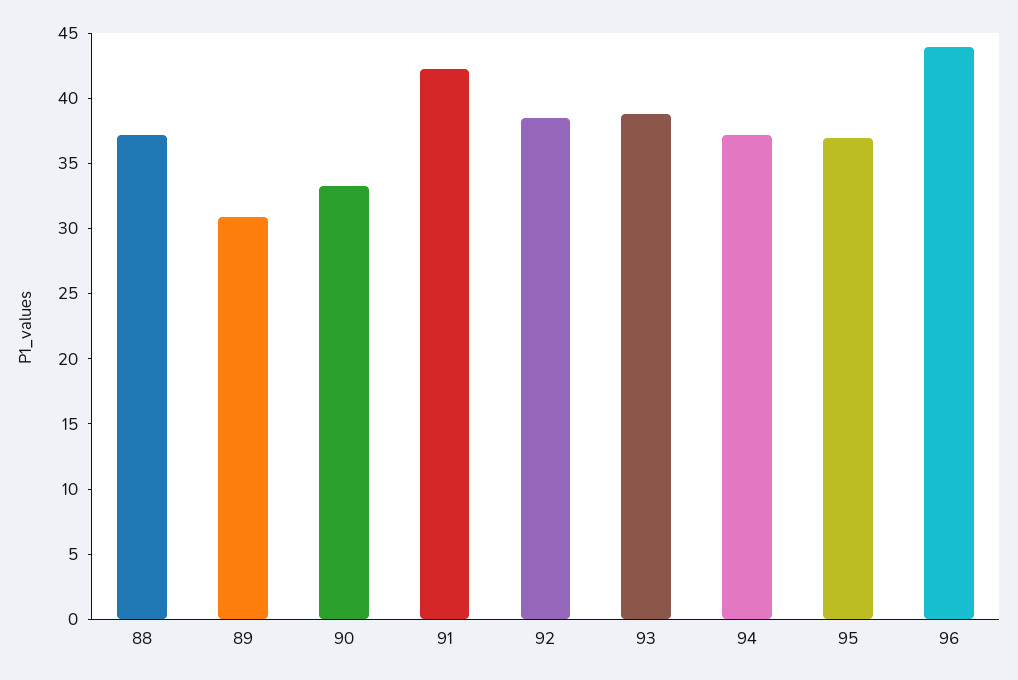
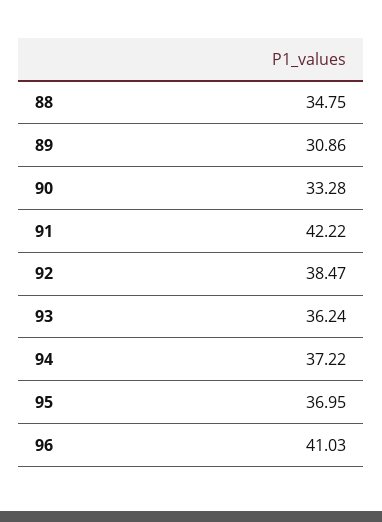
88: 37 -> 34.75
93: 39 -> 36.24
96: 44 -> 41.03

